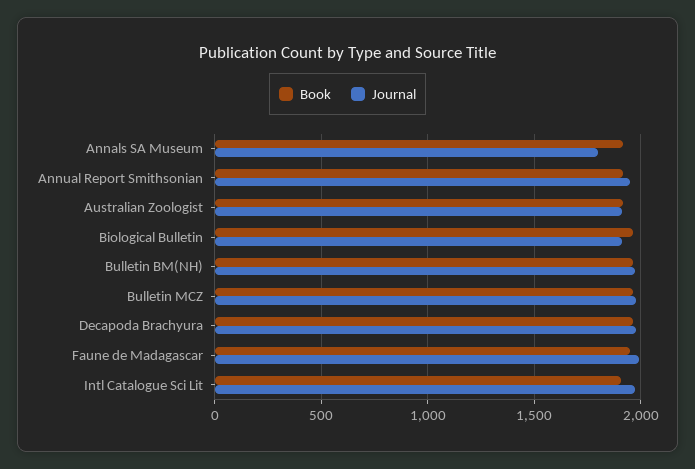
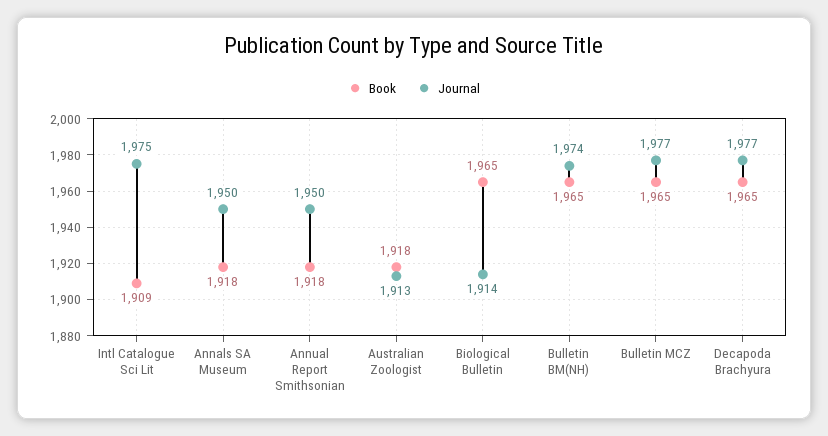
Journal, Annals SA Museum: 1800 -> 1950
Book, Faune de Madagascar: 1950 -> none
Journal, Faune de Madagascar: 2000 -> none

